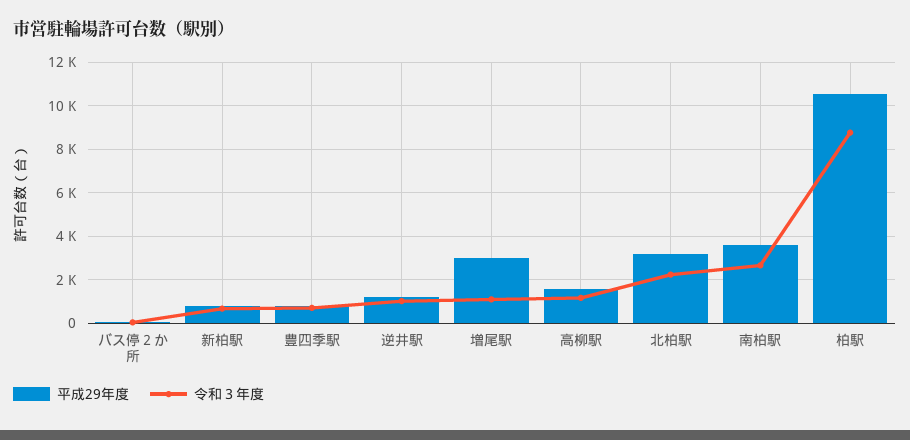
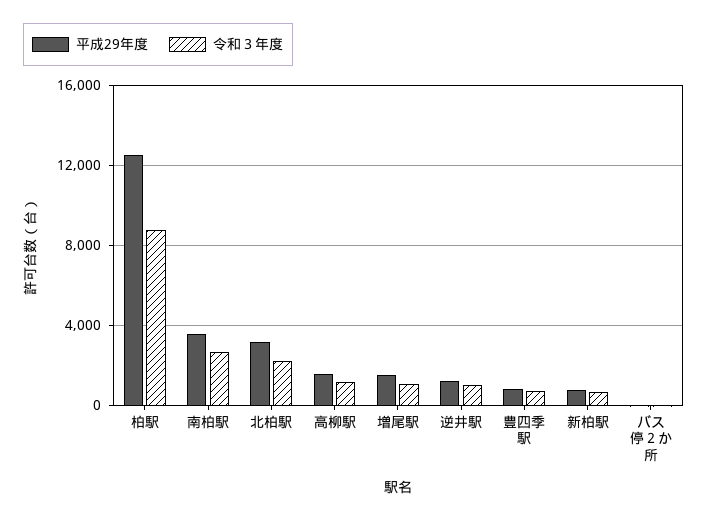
平成29年度, 増尾駅: 3000 -> 1500
平成29年度, 柏駅: 10500 -> 12500

